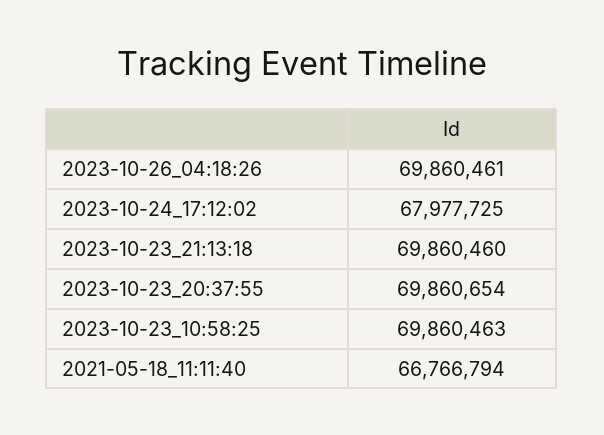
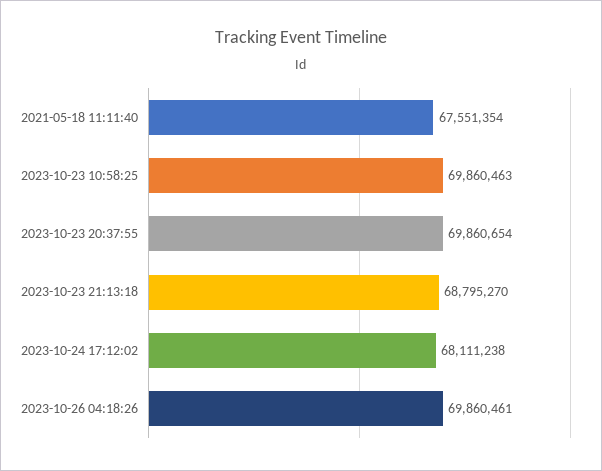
2023-10-24_17:12:02: 67977725 -> 68111238
2023-10-23_21:13:18: 69860460 -> 68795270
2021-05-18_11:11:40: 66766794 -> 67551354

